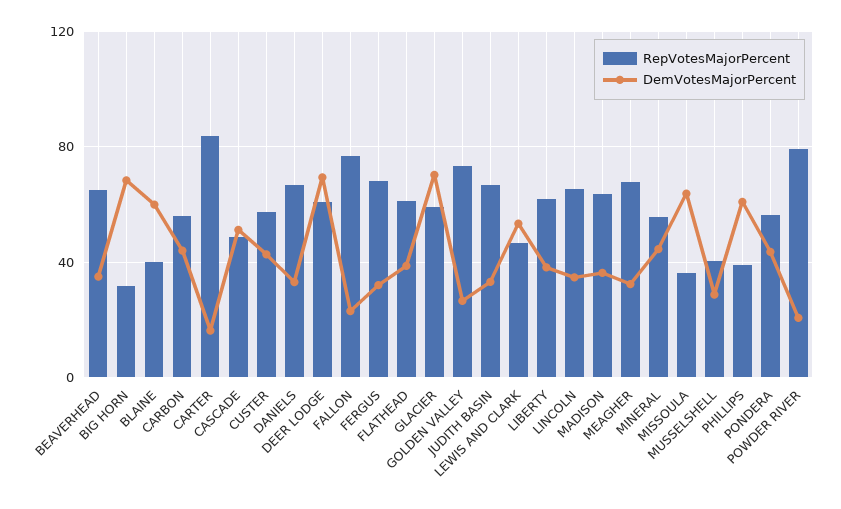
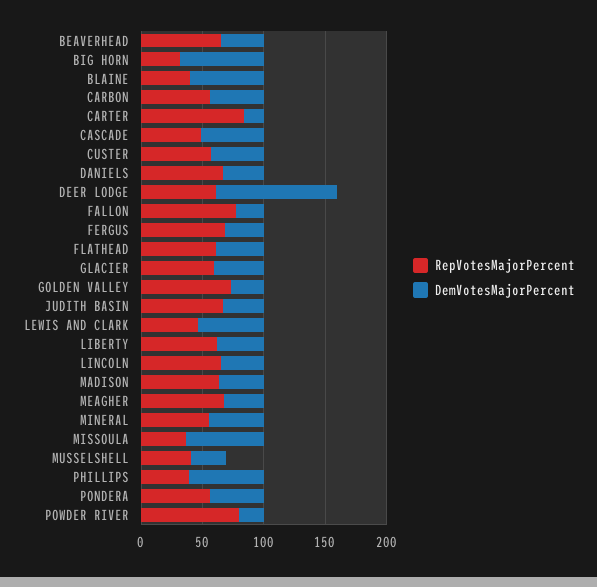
DemVotesMajorPercent, DEER LODGE: 70 -> 100
DemVotesMajorPercent, GLACIER: 70 -> 40

